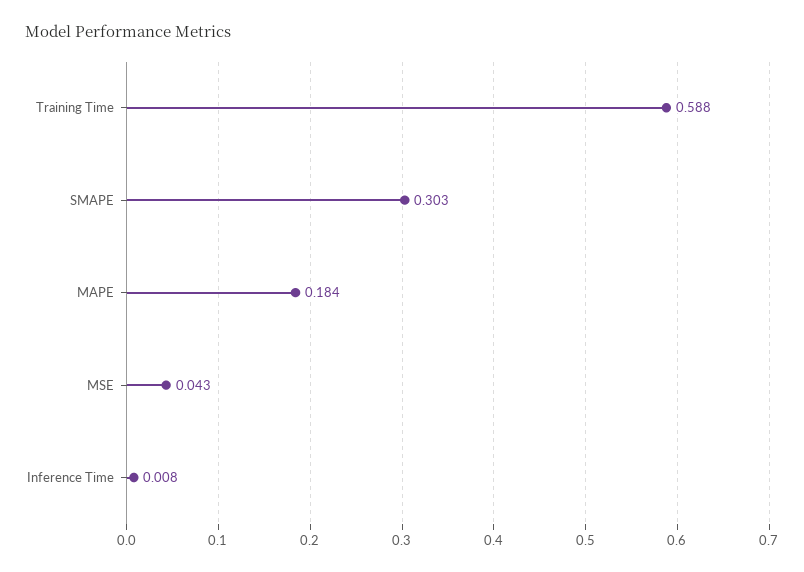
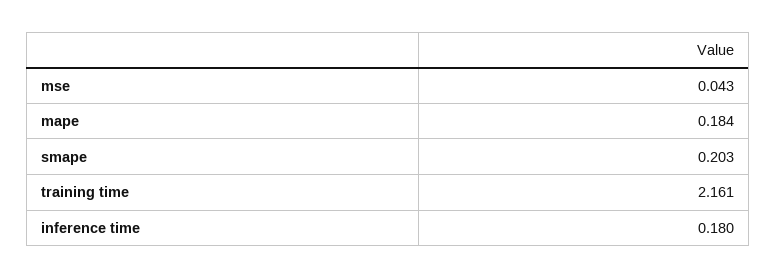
Training Time: 0.588 -> 2.161
SMAPE: 0.303 -> 0.203
Inference Time: 0.008 -> 0.18

